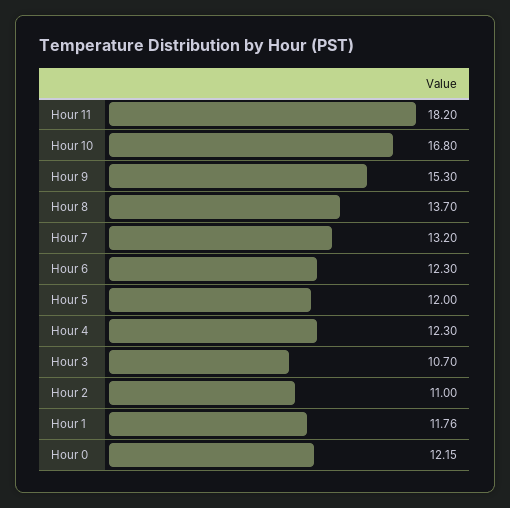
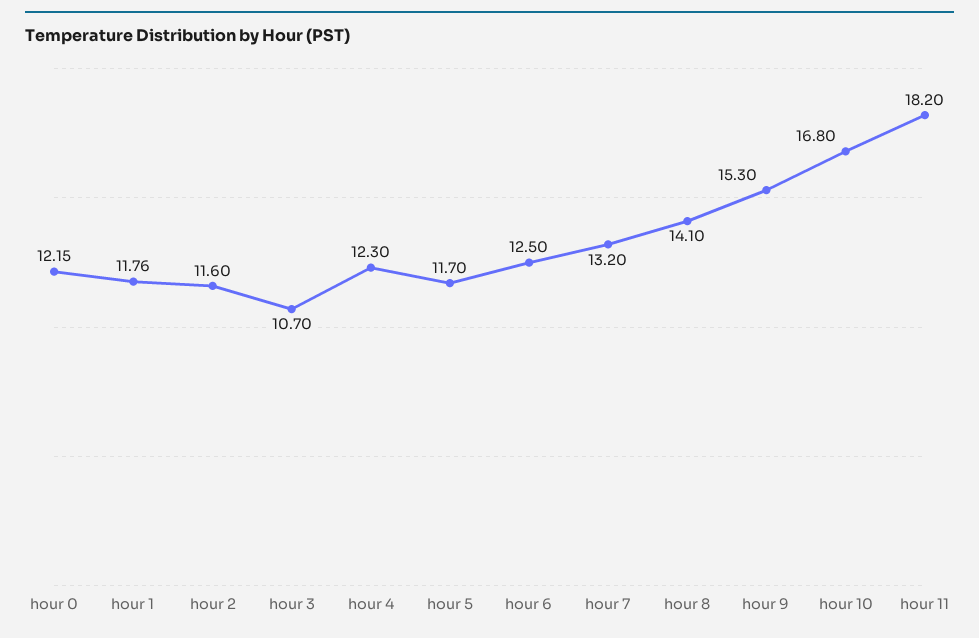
Hour 8: 13.7 -> 14.1
Hour 6: 12.3 -> 12.5
Hour 5: 12 -> 11.7
Hour 2: 11 -> 11.6

